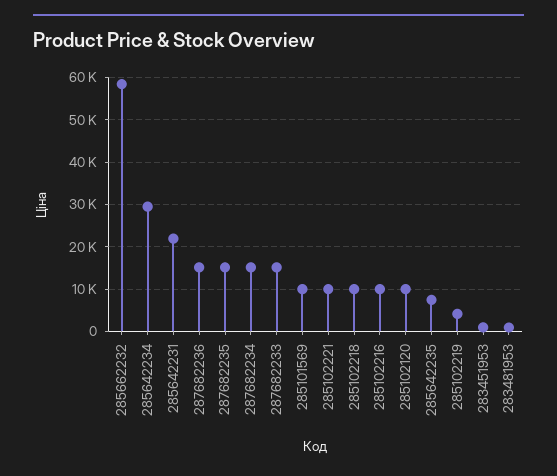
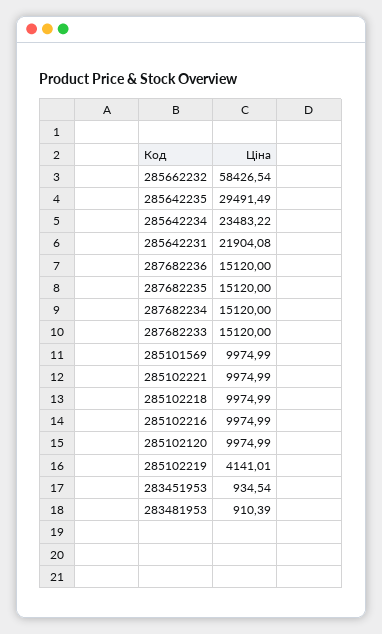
285642234: 30000 -> 23483.22
285642235: 8000 -> 29491.49

